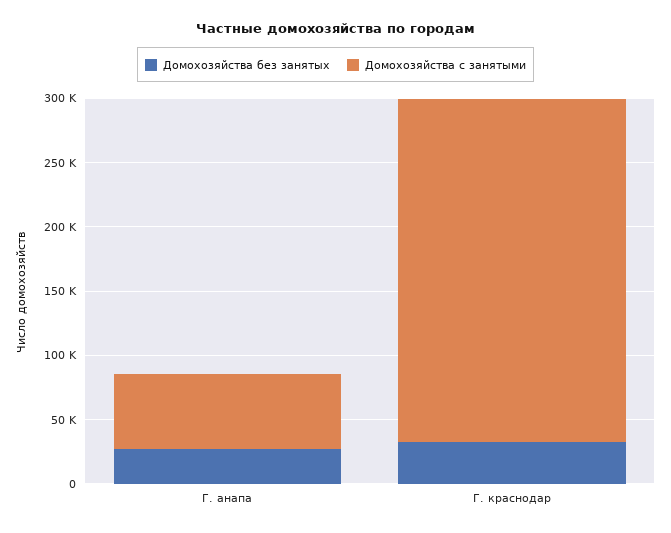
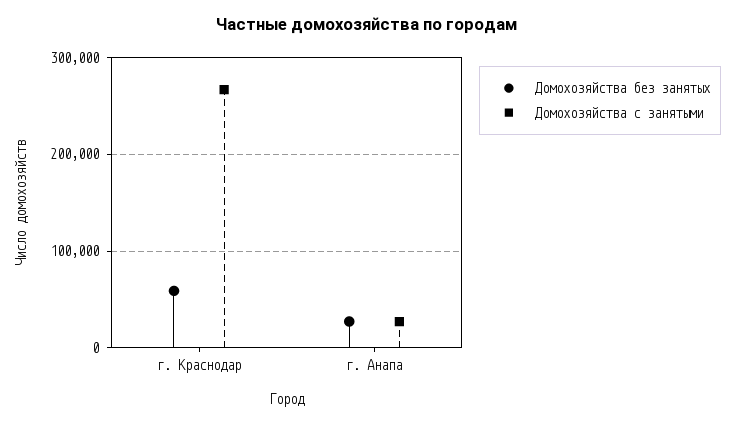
Домохозяйства с занятыми, Г. анапа: 60000 -> 30000
Домохозяйства без занятых, Г. краснодар: 30000 -> 60000

